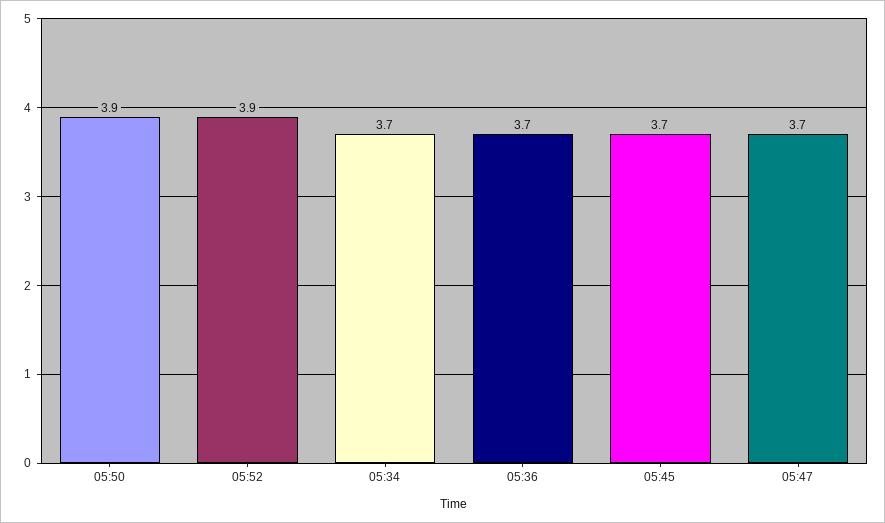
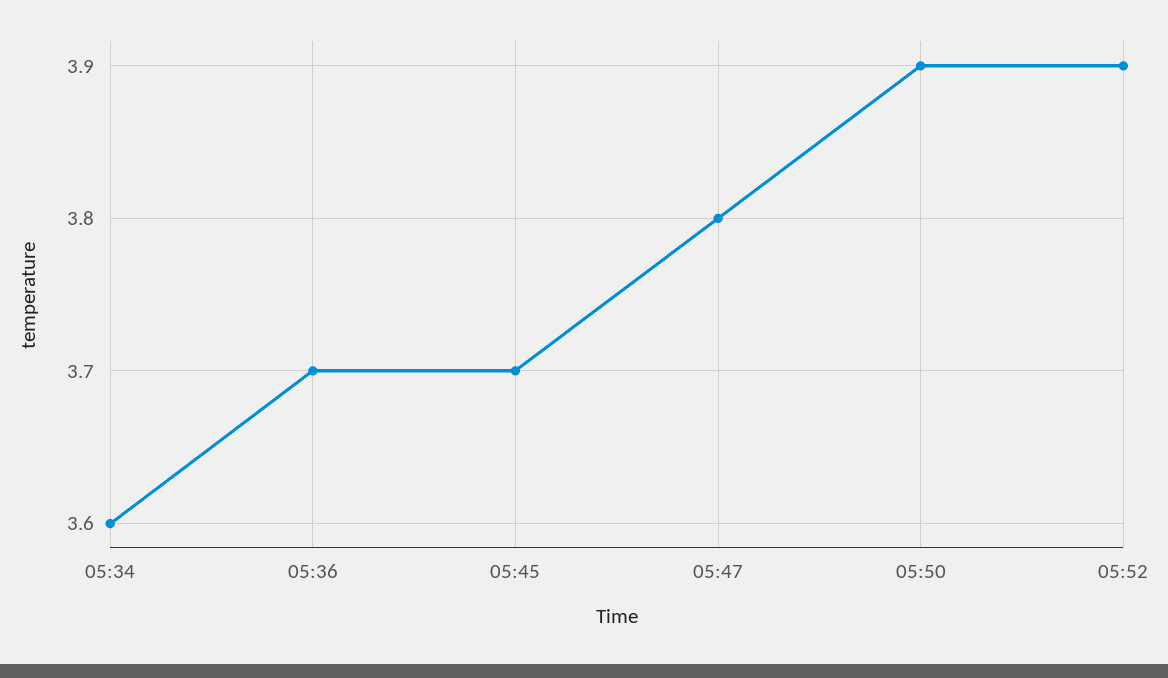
05:34: 3.7 -> 3.6
05:47: 3.7 -> 3.8

